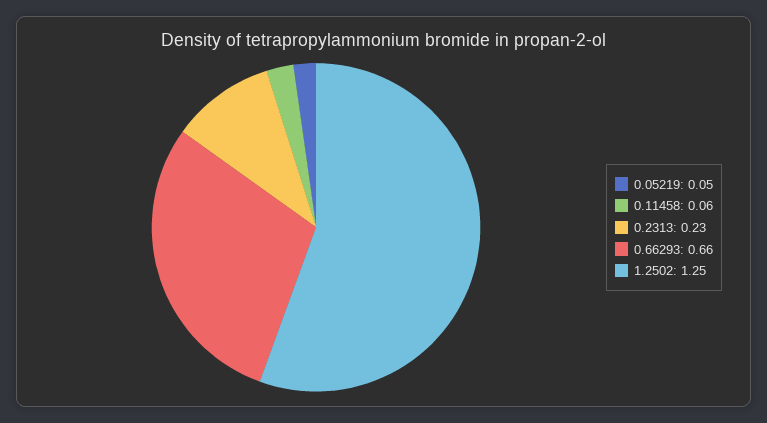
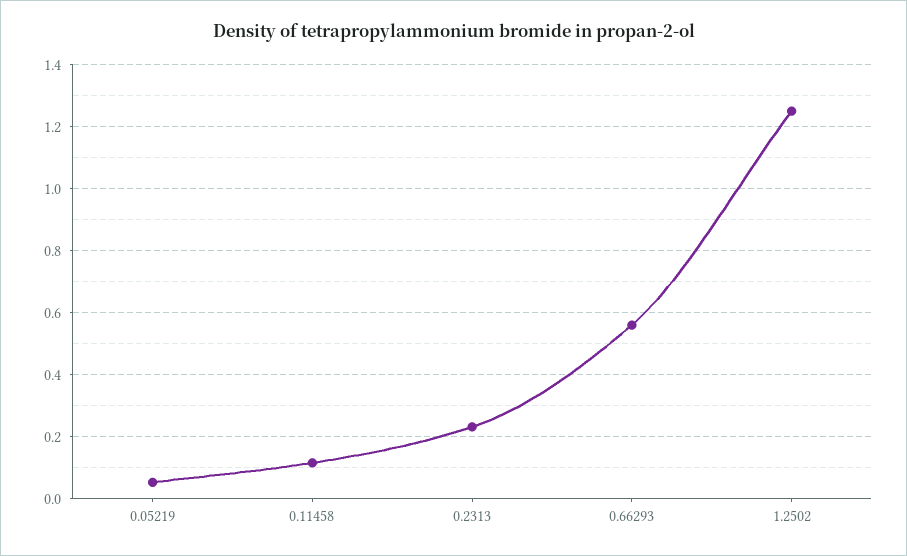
0.11458: 0.06 -> 0.12
0.66293: 0.66 -> 0.56

